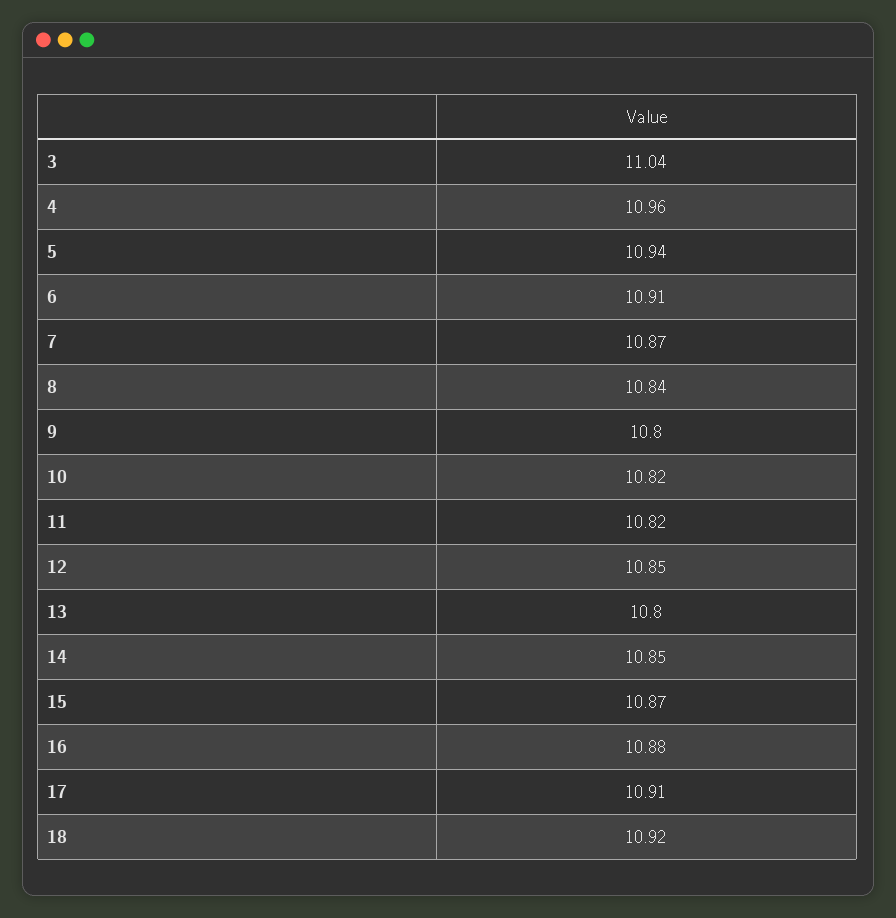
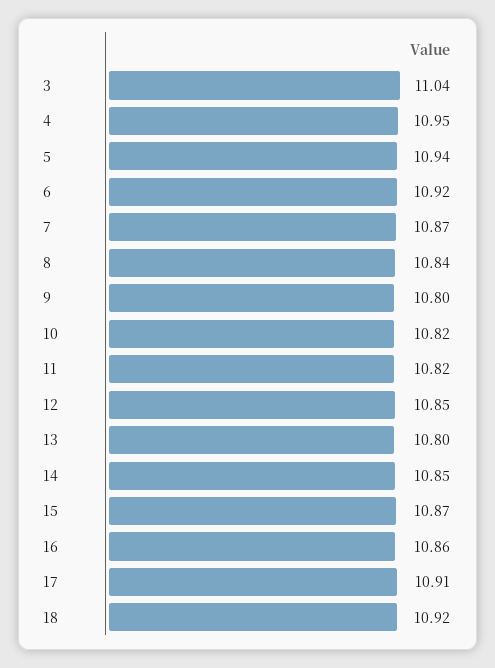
4: 10.96 -> 10.95
6: 10.91 -> 10.92
16: 10.88 -> 10.86

